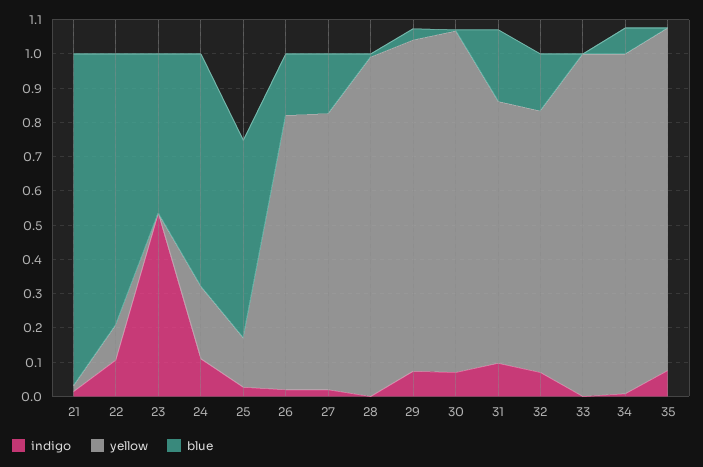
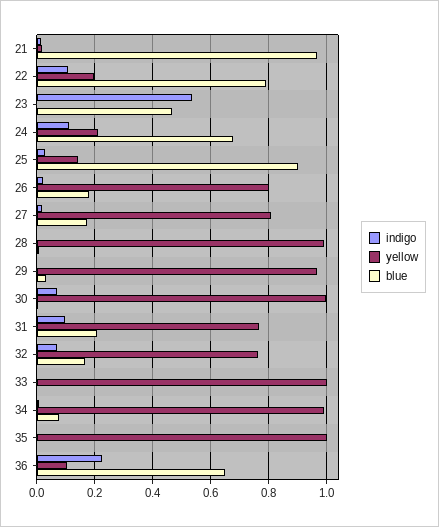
yellow, 22: 0.1 -> 0.2
blue, 25: 0.575 -> 0.9
indigo, 29: 0.075 -> 0
indigo, 35: 0.075 -> 0
indigo, 36: none -> 0.225
yellow, 36: none -> 0.1
blue, 36: none -> 0.65

